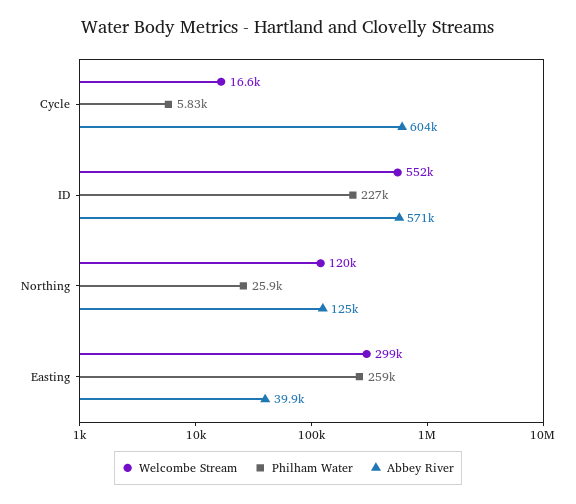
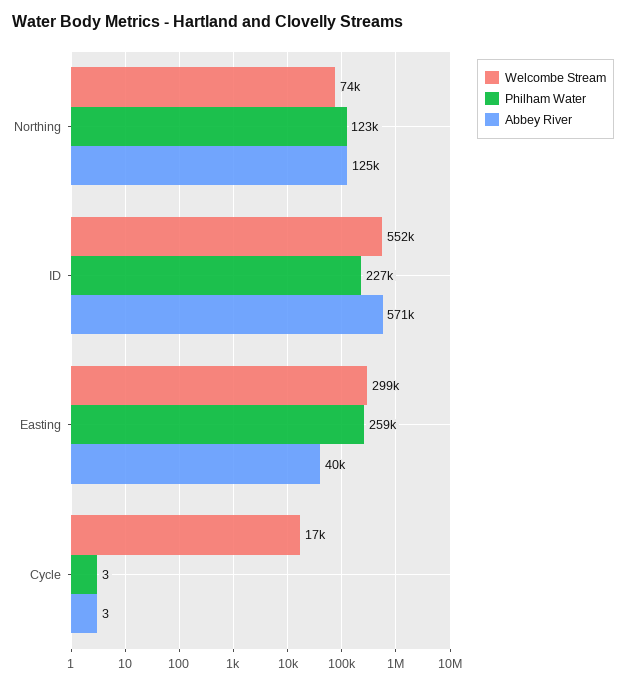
Philham Water, Cycle: 5830 -> 3
Abbey River, Cycle: 604000 -> 3
Welcombe Stream, Northing: 120000 -> 74000
Philham Water, Northing: 25900 -> 123000

